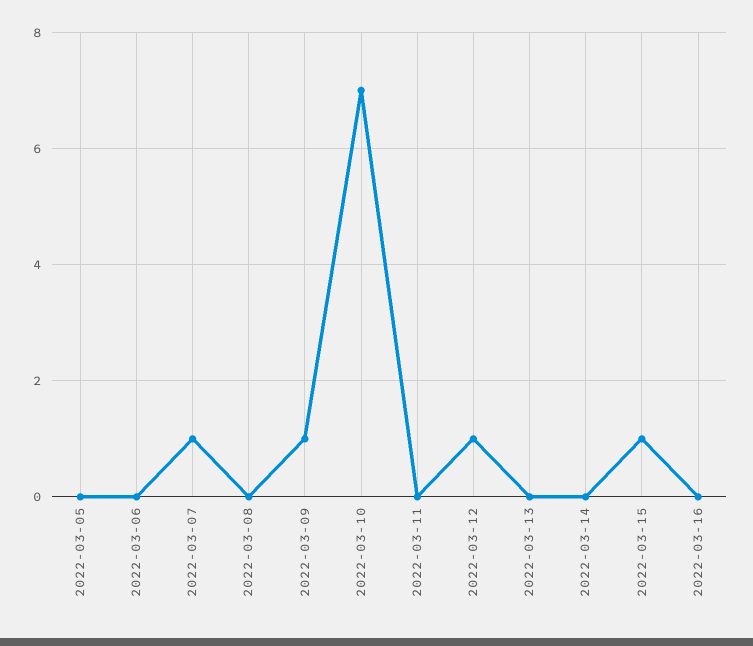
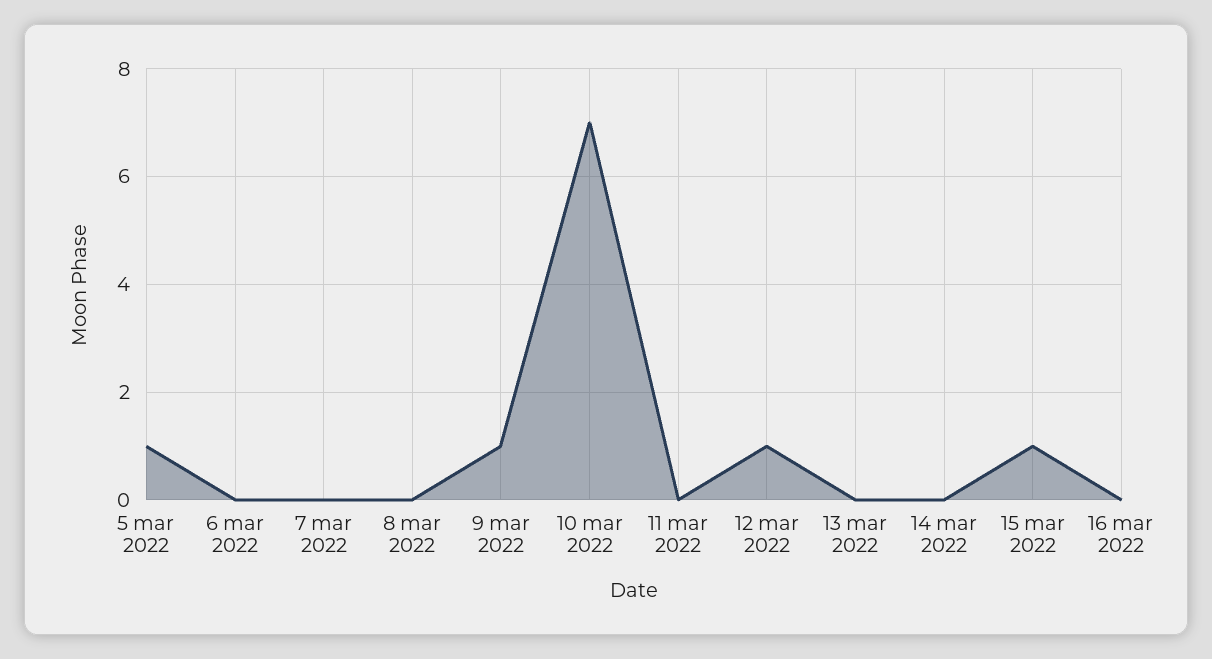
2022-03-05: 0 -> 1
2022-03-07: 1 -> 0

